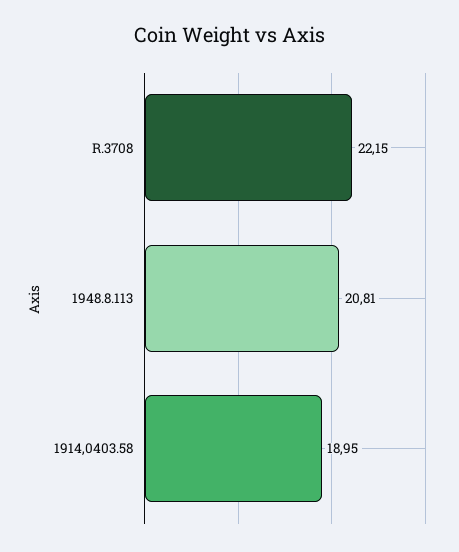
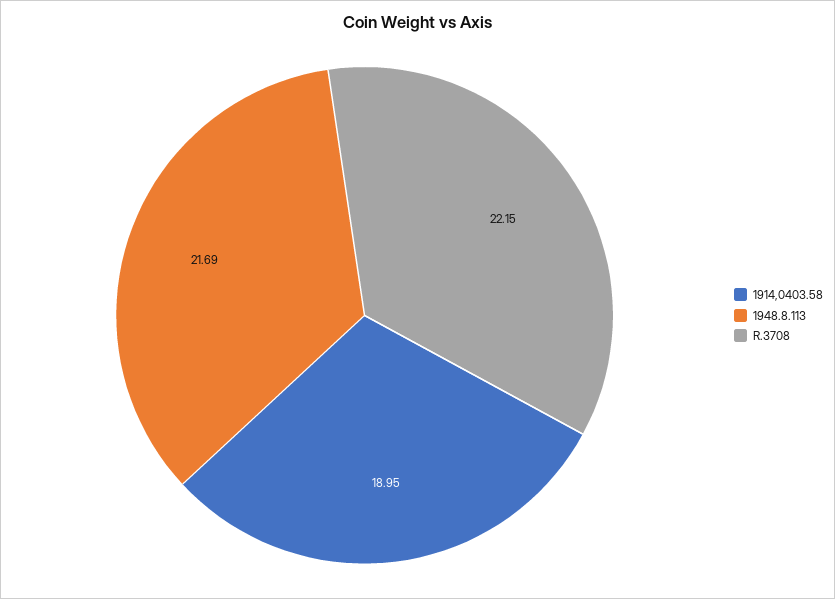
1948.8.113: 20.81 -> 21.69

